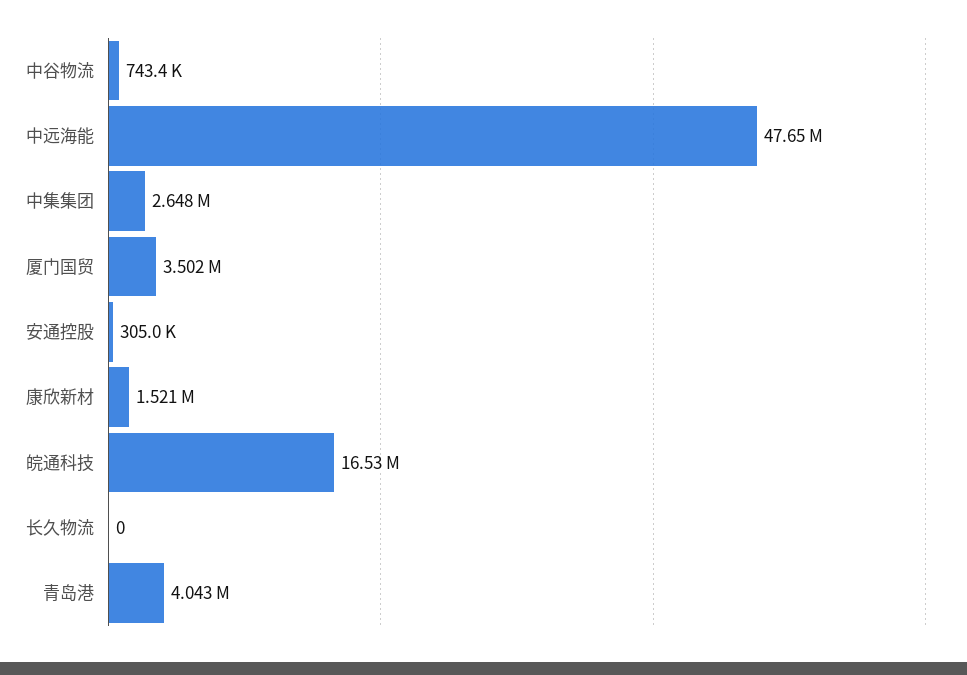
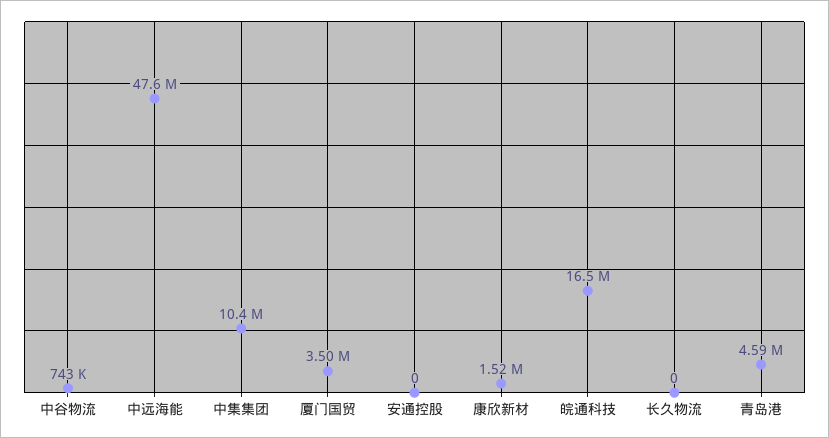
中集集团: 2648000 -> 10400000
安通控股: 305000 -> 0
青岛港: 4043000 -> 4590000

